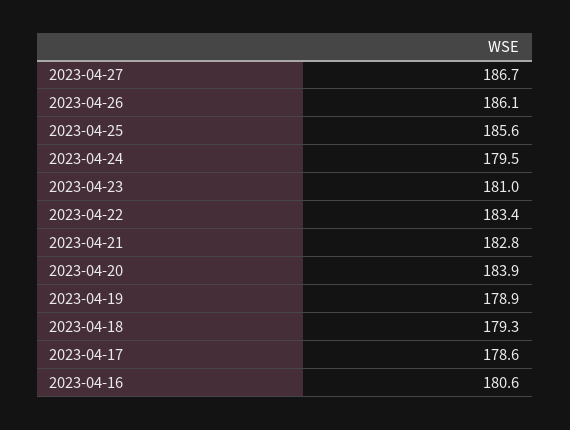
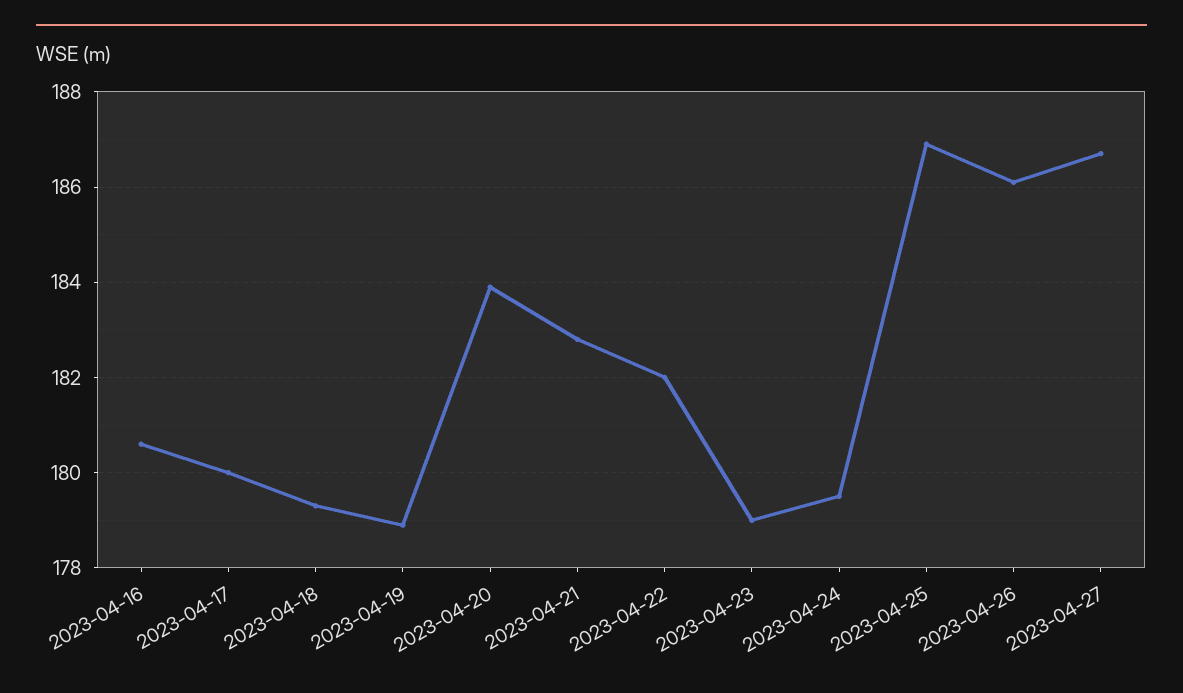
2023-04-25: 185.6 -> 187
2023-04-23: 181 -> 179
2023-04-22: 183.4 -> 182
2023-04-17: 178.6 -> 180

